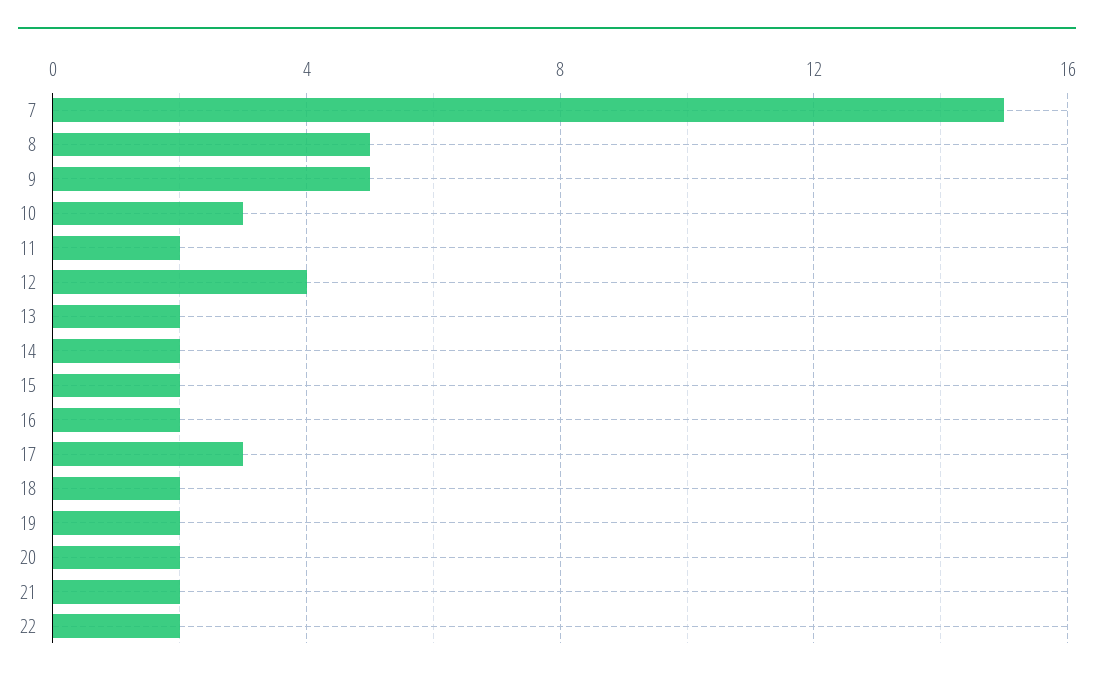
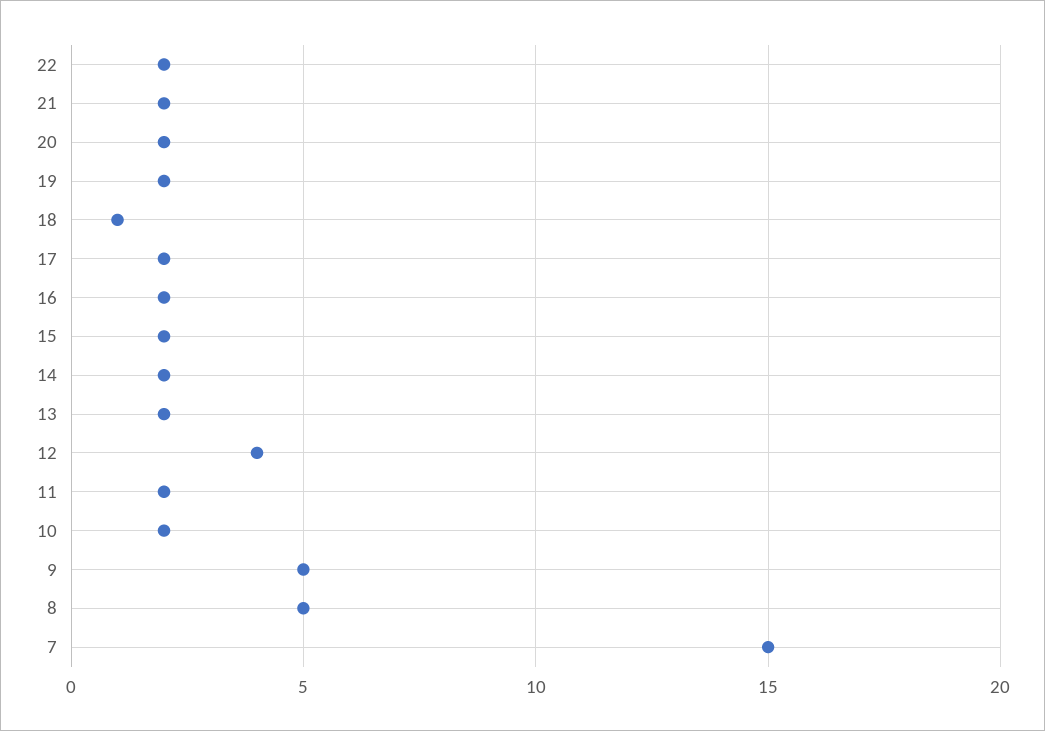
10: 3 -> 2
17: 3 -> 2
18: 2 -> 1

